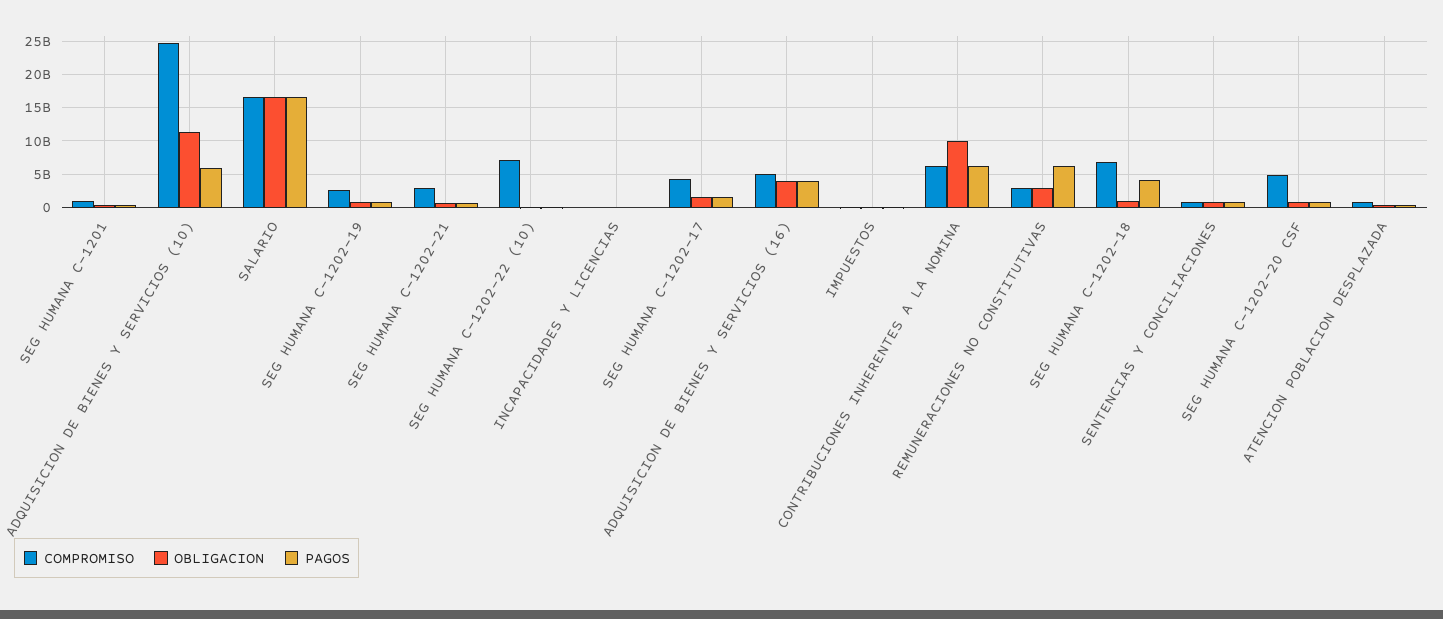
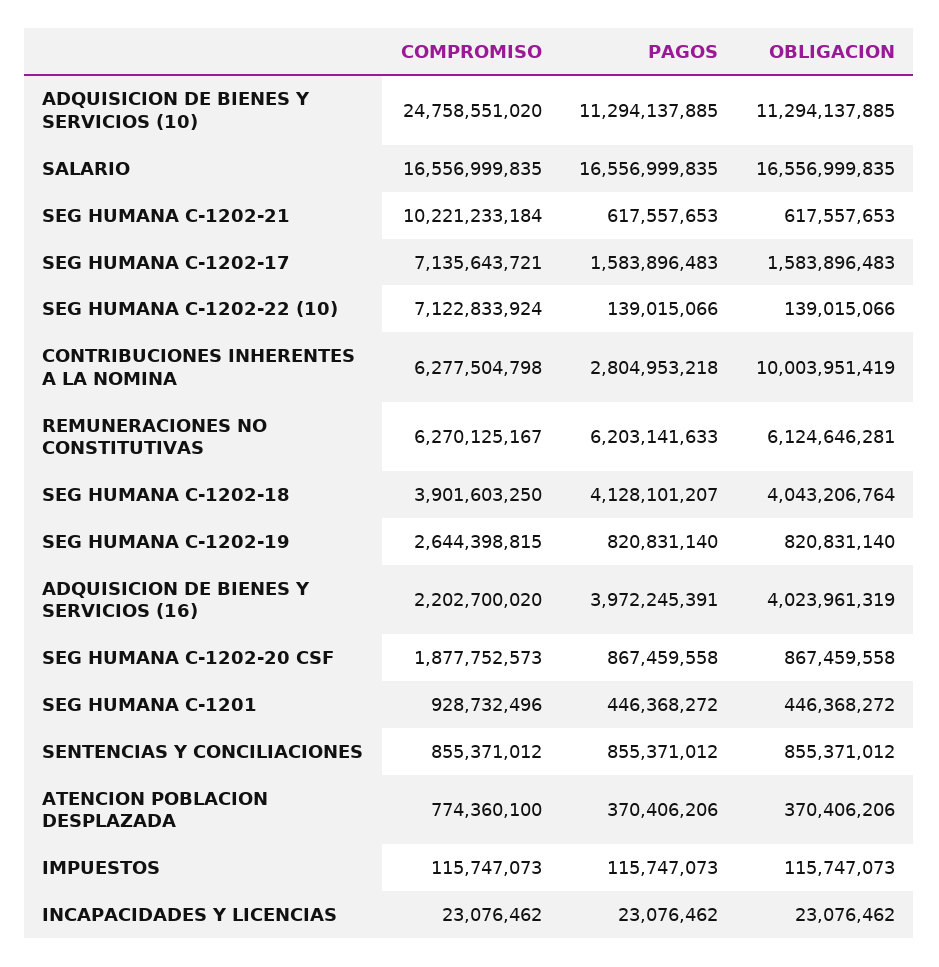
PAGOS, ADQUISICION DE BIENES Y SERVICIOS (10): 6000000000 -> 11294137885
COMPROMISO, SEG HUMANA C-1202-21: 3000000000 -> 10221233184
COMPROMISO, SEG HUMANA C-1202-17: 4000000000 -> 7135643721
COMPROMISO, ADQUISICION DE BIENES Y SERVICIOS (16): 5000000000 -> 2202700020
PAGOS, CONTRIBUCIONES INHERENTES A LA NOMINA: 6000000000 -> 2804953218
COMPROMISO, REMUNERACIONES NO CONSTITUTIVAS: 3000000000 -> 6270125167
OBLIGACION, REMUNERACIONES NO CONSTITUTIVAS: 3000000000 -> 6124646281
COMPROMISO, SEG HUMANA C-1202-18: 7000000000 -> 3901603250
OBLIGACION, SEG HUMANA C-1202-18: 1000000000 -> 4043206764
COMPROMISO, SEG HUMANA C-1202-20 CSF: 5000000000 -> 1877752573

